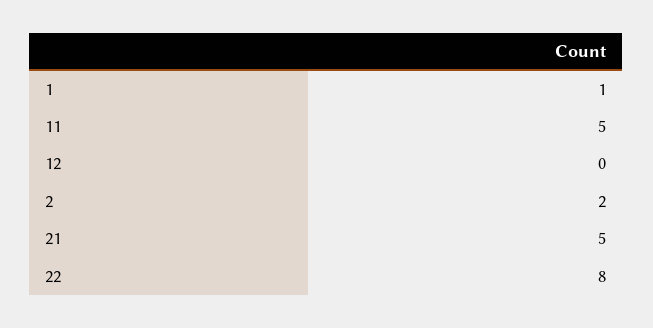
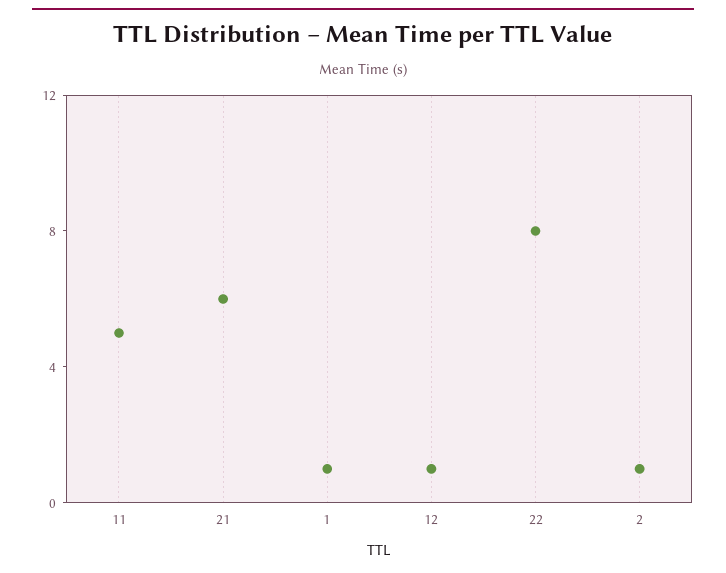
12: 0 -> 1
2: 2 -> 1
21: 5 -> 6

